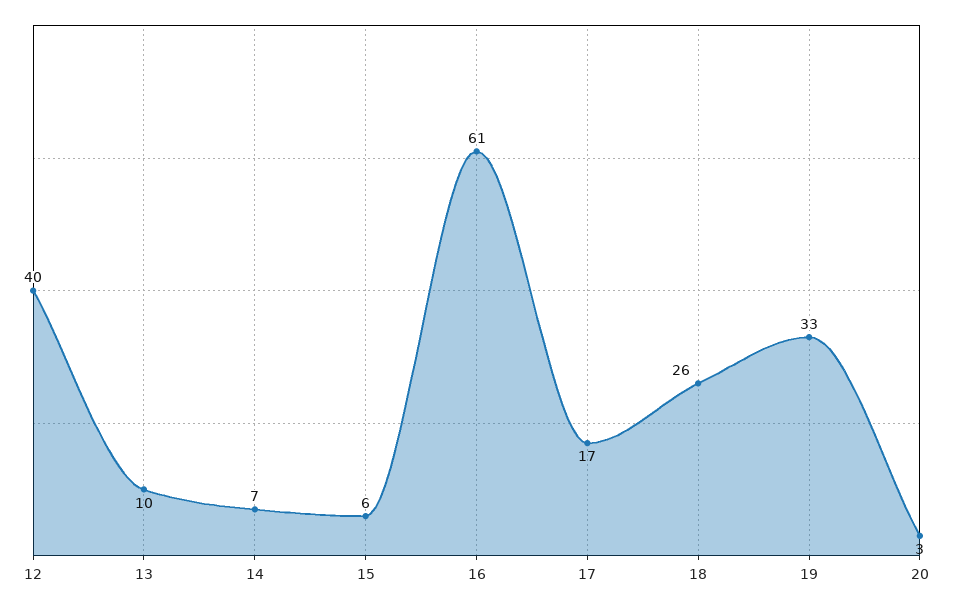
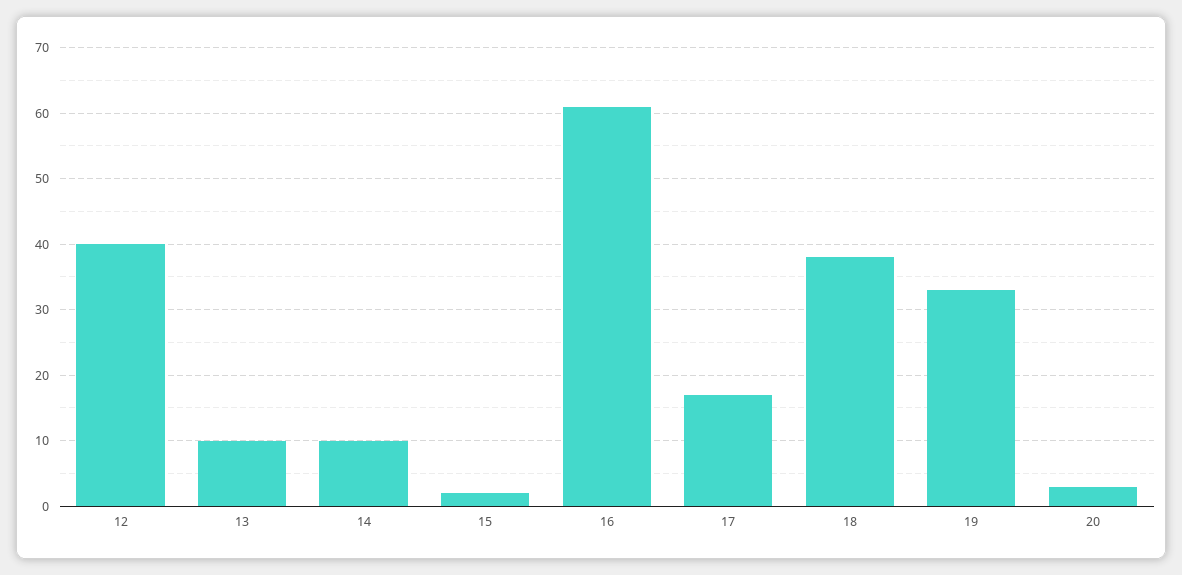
14: 7 -> 10
15: 6 -> 2
18: 26 -> 38

